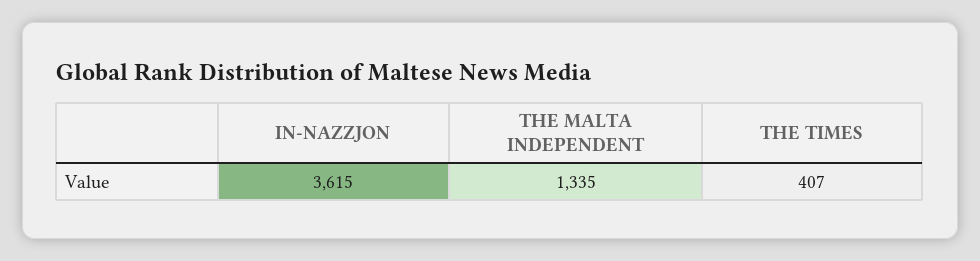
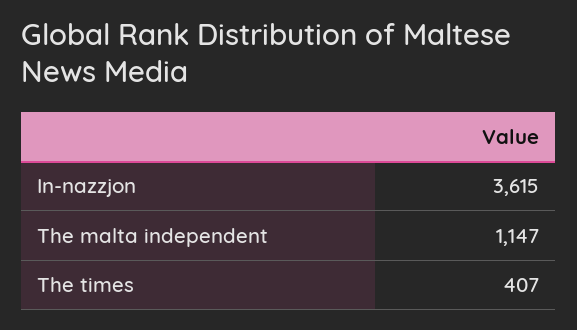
THE MALTA INDEPENDENT: 1335 -> 1147

